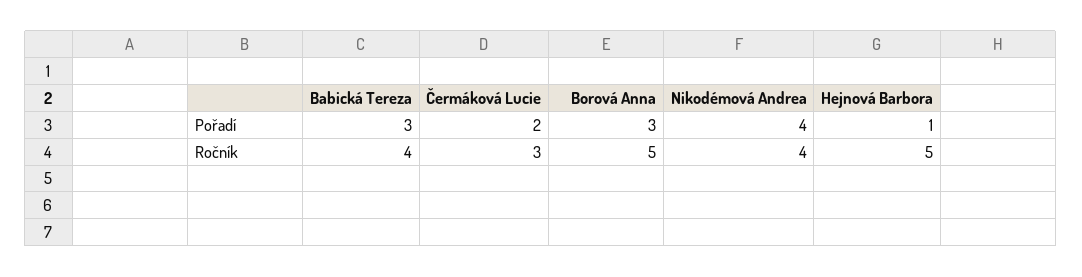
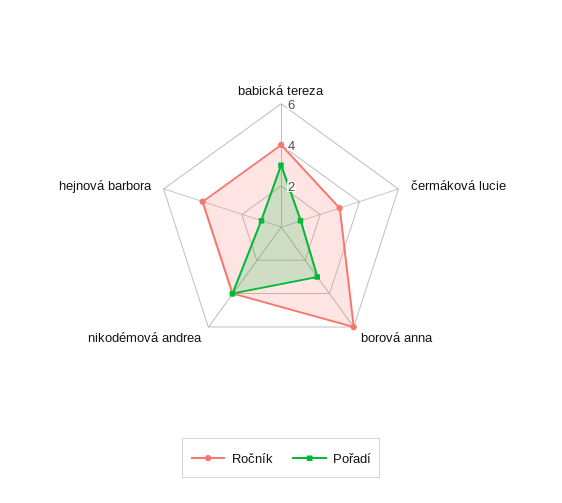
Pořadí, Čermáková Lucie: 2 -> 1
Ročník, Borová Anna: 5 -> 6
Ročník, Hejnová Barbora: 5 -> 4

